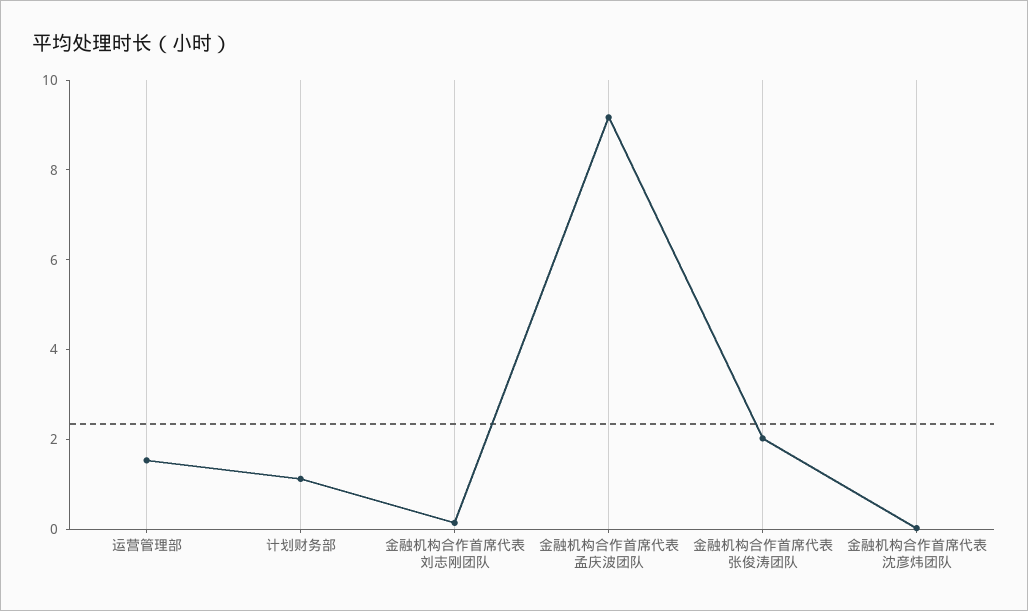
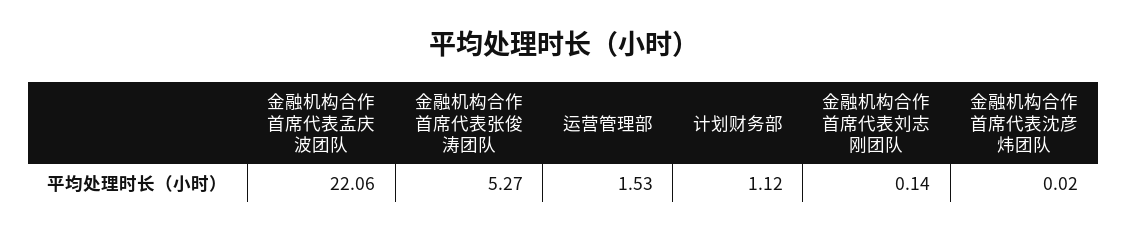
金融机构合作首席代表孟庆波团队: 9 -> 22.06
金融机构合作首席代表张俊涛团队: 2 -> 5.27

